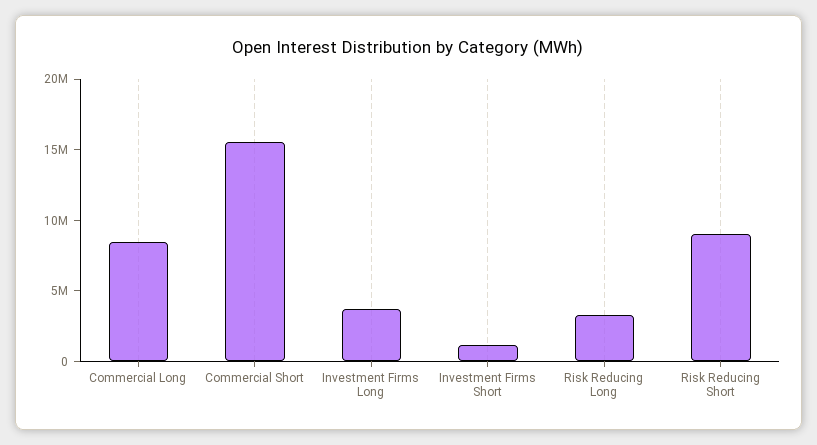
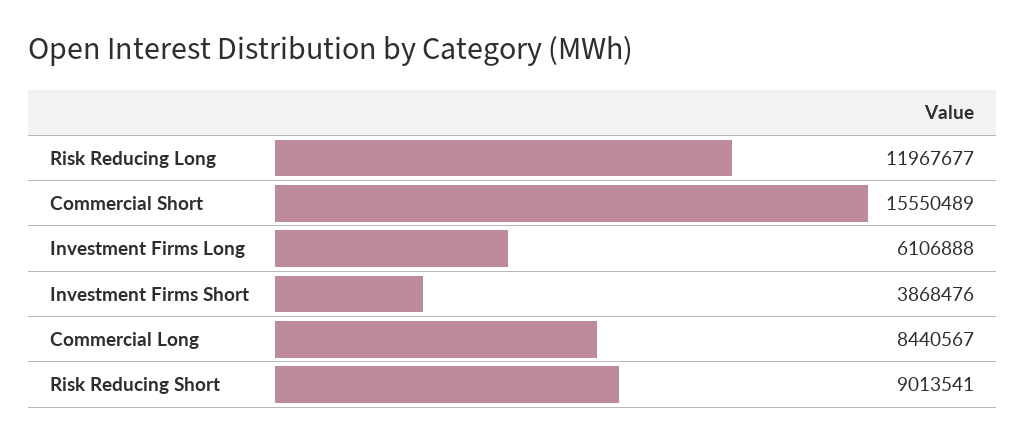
Investment Firms Long: 4000000 -> 6106888
Investment Firms Short: 1000000 -> 3868476
Risk Reducing Long: 3000000 -> 11967677

